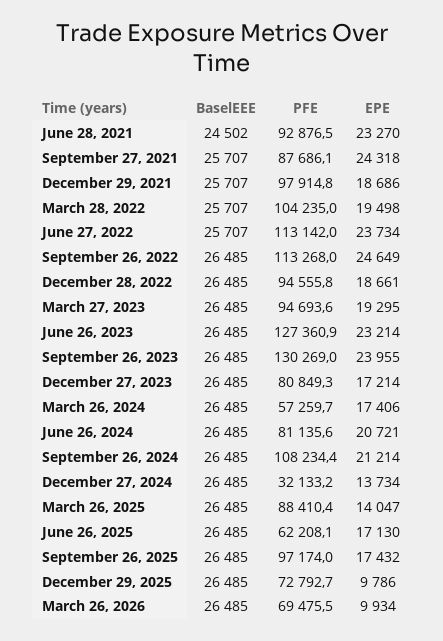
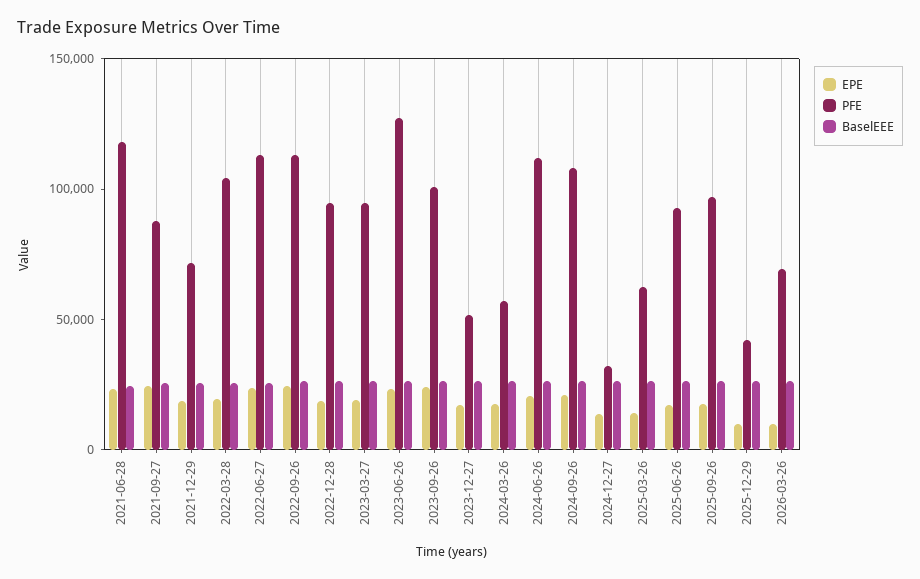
PFE, June 28, 2021: 92876.5 -> 120000
PFE, December 29, 2021: 97914.8 -> 70000
PFE, September 26, 2023: 130269 -> 100000
PFE, December 27, 2023: 80849.3 -> 50000
PFE, June 26, 2024: 81135.6 -> 110000
PFE, March 26, 2025: 88410.4 -> 60000
PFE, June 26, 2025: 62208.1 -> 90000
PFE, December 29, 2025: 72792.7 -> 40000

